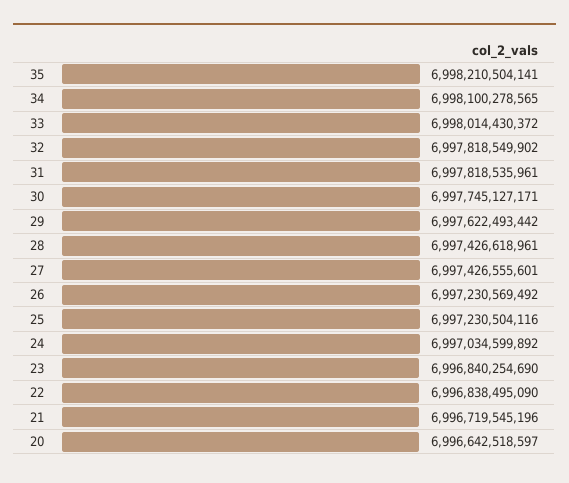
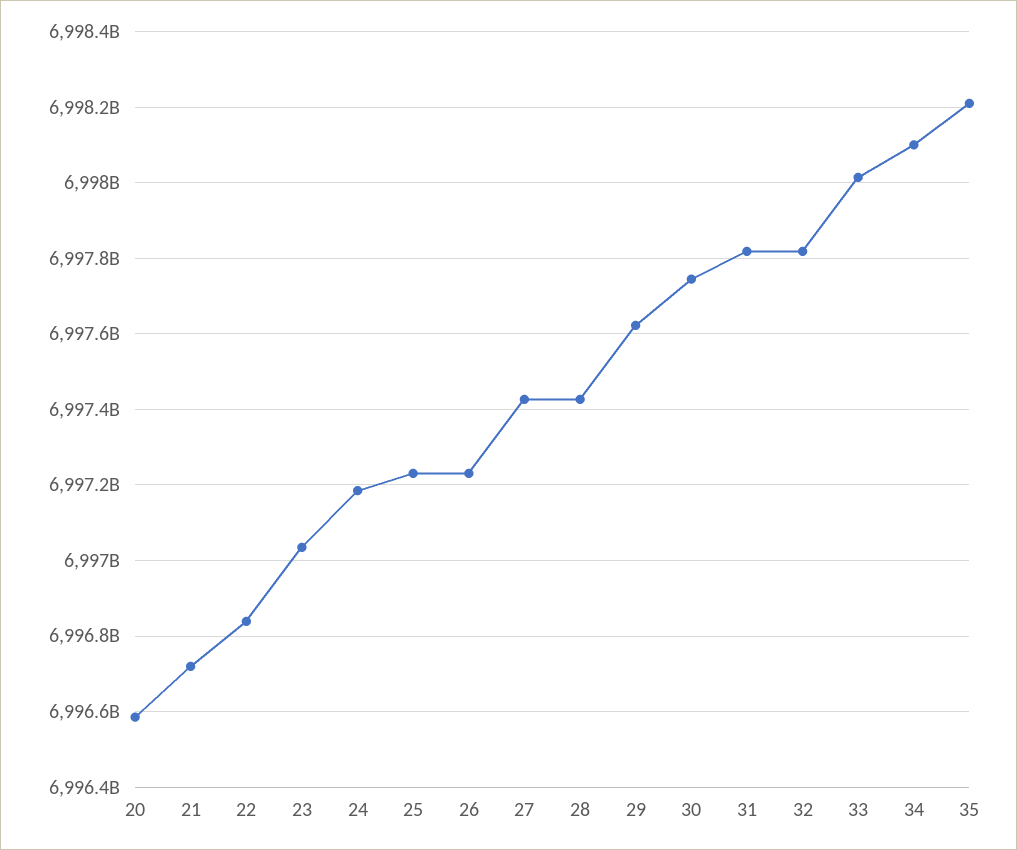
24: 6997034599892 -> 6997180000000
23: 6996840254690 -> 6997040000000
20: 6996642518597 -> 6996580000000

